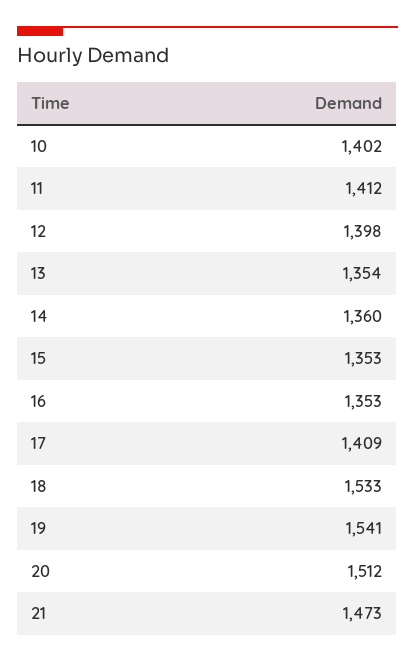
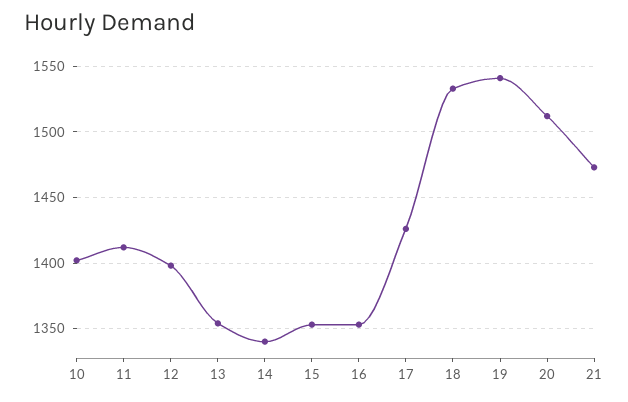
14: 1360 -> 1340
17: 1409 -> 1425

